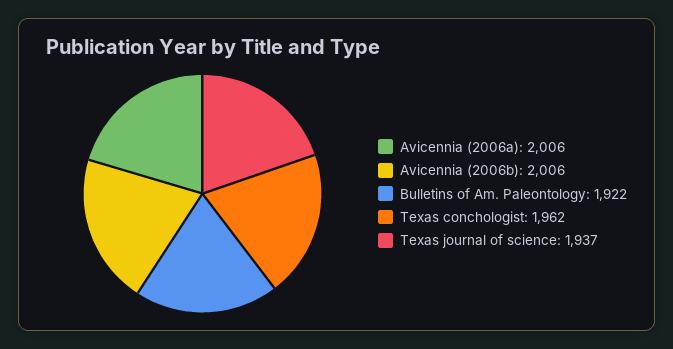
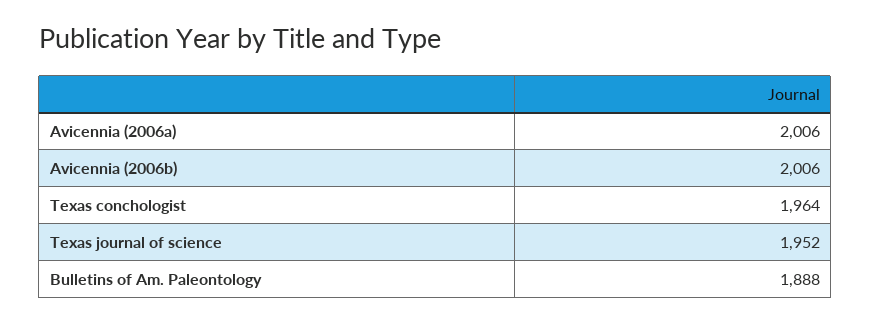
Bulletins of Am. Paleontology: 1922 -> 1888
Texas conchologist: 1962 -> 1964
Texas journal of science: 1937 -> 1952

